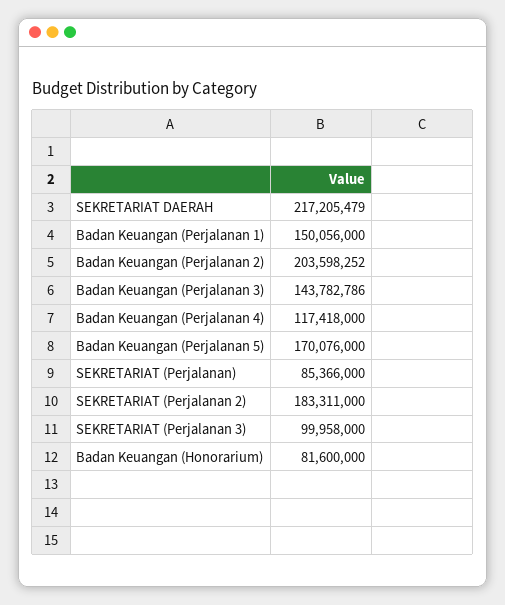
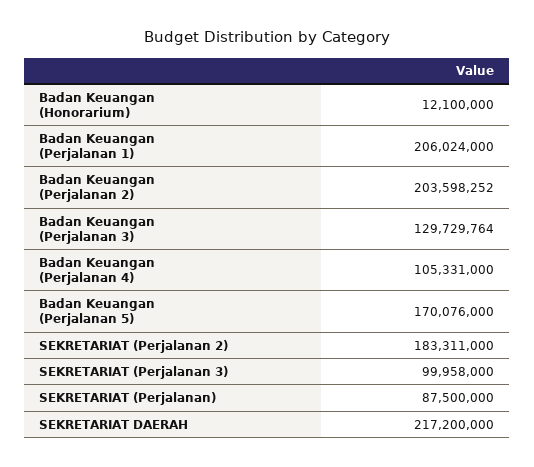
SEKRETARIAT DAERAH: 217205479 -> 217200000
Badan Keuangan (Perjalanan 1): 150056000 -> 206024000
Badan Keuangan (Perjalanan 3): 143782786 -> 129729764
Badan Keuangan (Perjalanan 4): 117418000 -> 105331000
SEKRETARIAT (Perjalanan): 85366000 -> 87500000
Badan Keuangan (Honorarium): 81600000 -> 12100000

